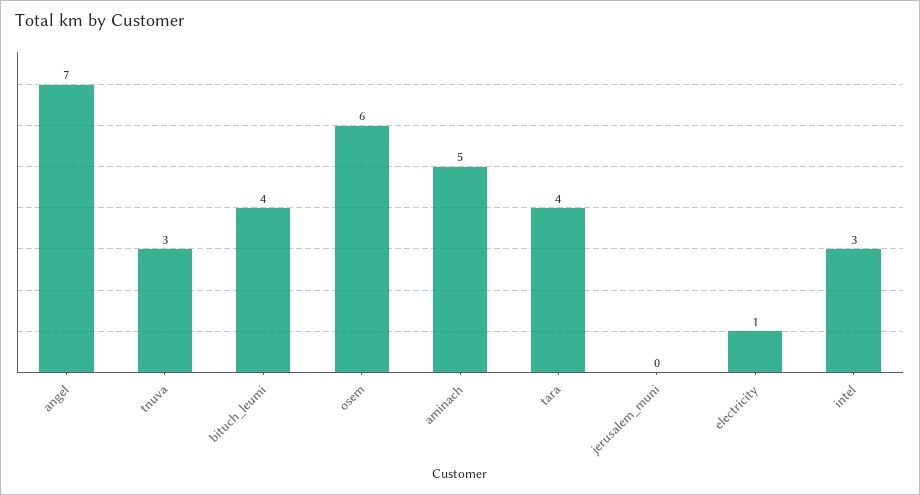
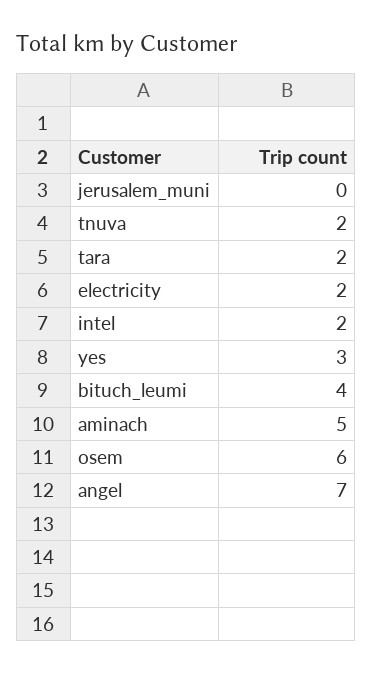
tnuva: 3 -> 2
tara: 4 -> 2
electricity: 1 -> 2
intel: 3 -> 2
yes: none -> 3

